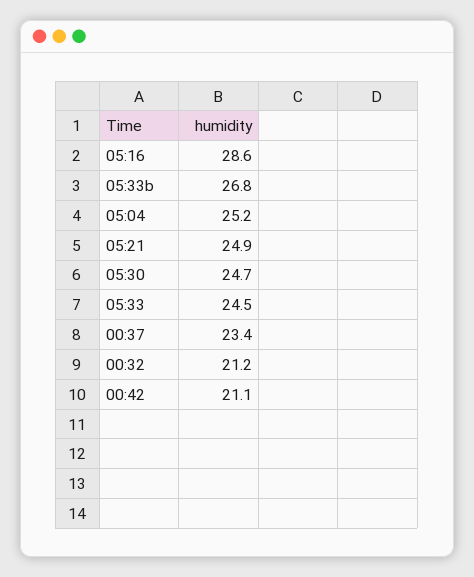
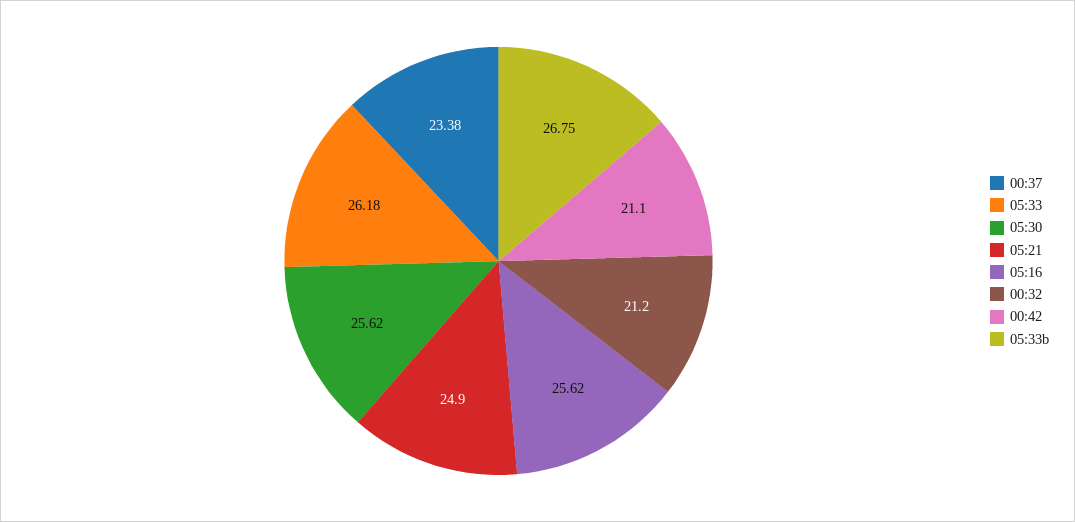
05:16: 28.6 -> 25.62
05:04: 25.2 -> none
05:30: 24.7 -> 25.62
05:33: 24.5 -> 26.18

